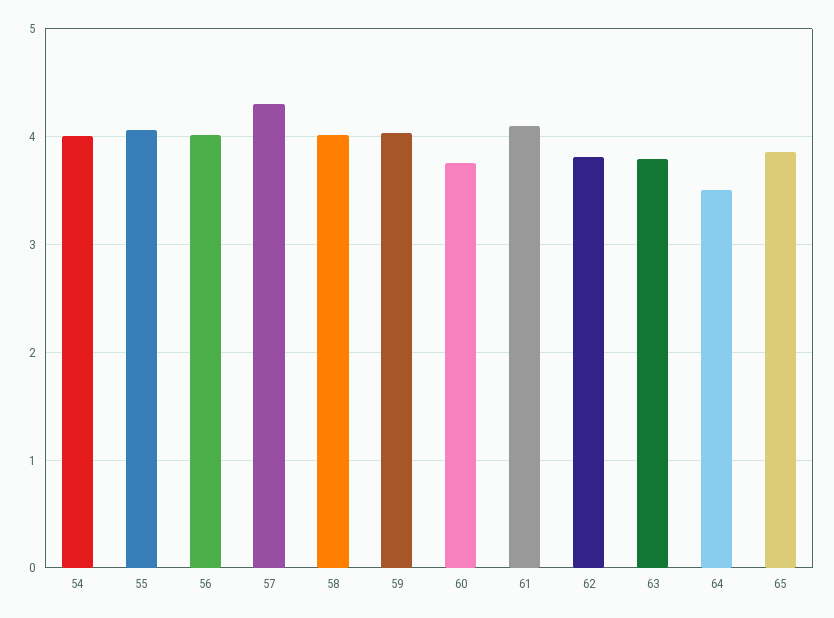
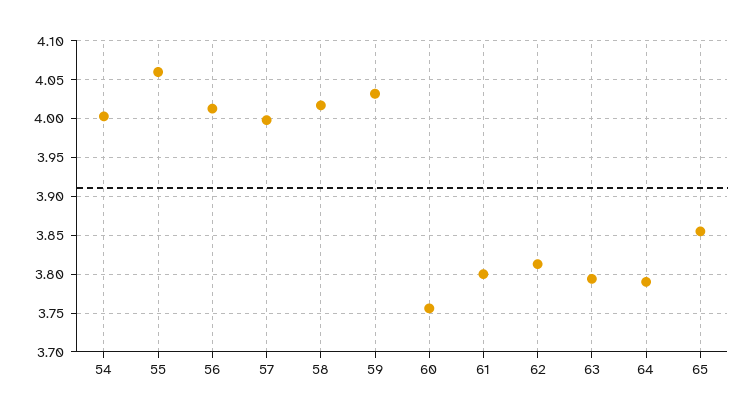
57: 4.3 -> 4
61: 4.1 -> 3.8
64: 3.5 -> 3.79

